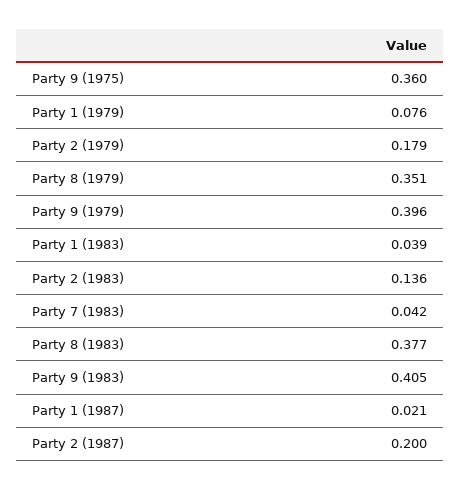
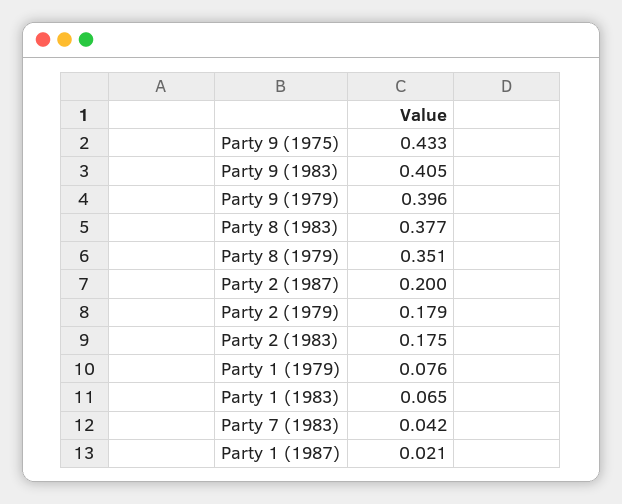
Party 9 (1975): 0.36 -> 0.433
Party 1 (1983): 0.039 -> 0.065
Party 2 (1983): 0.136 -> 0.175

